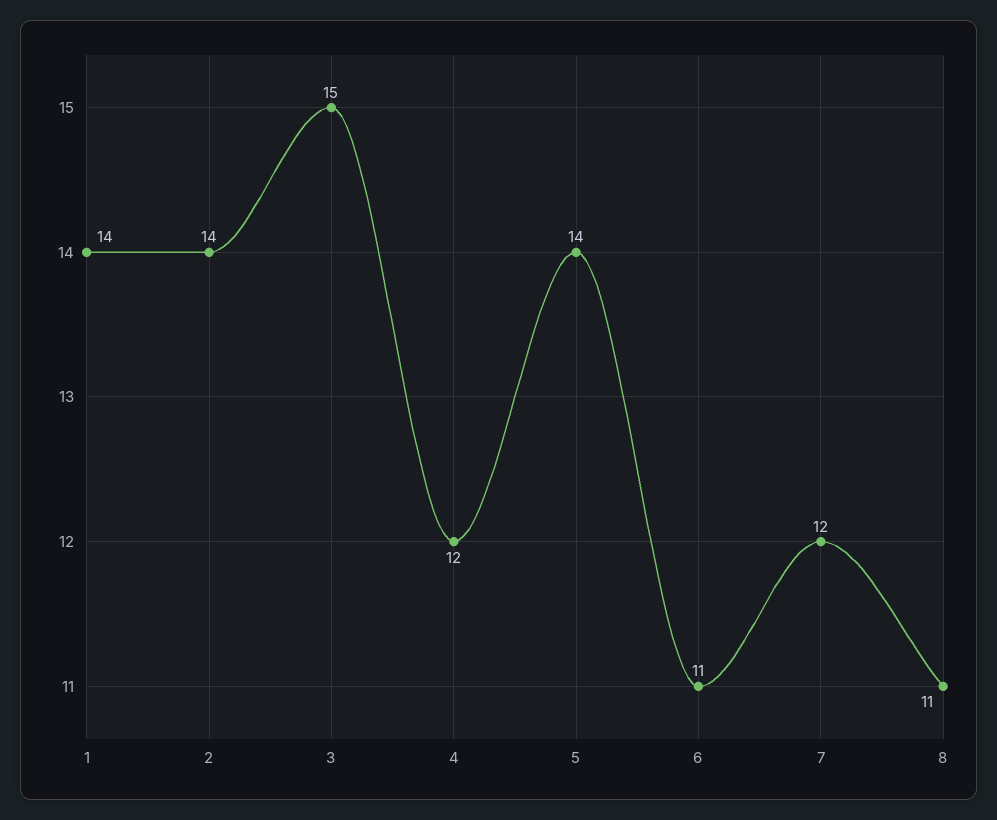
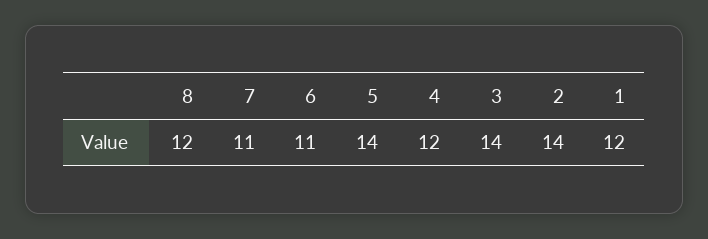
1: 14 -> 12
3: 15 -> 14
7: 12 -> 11
8: 11 -> 12

